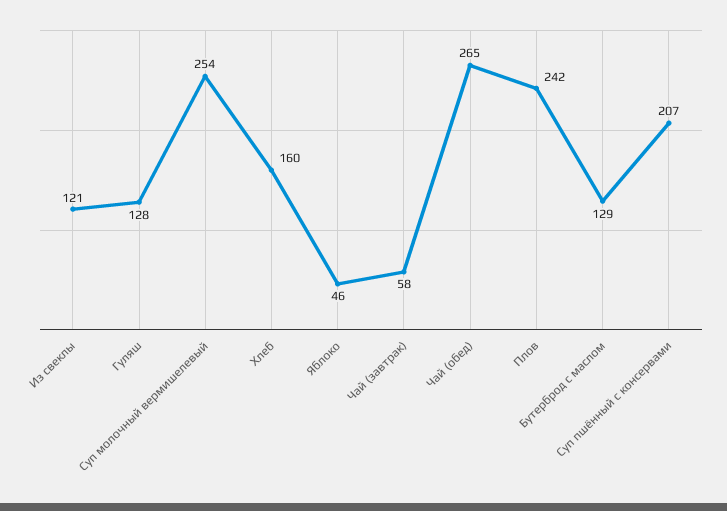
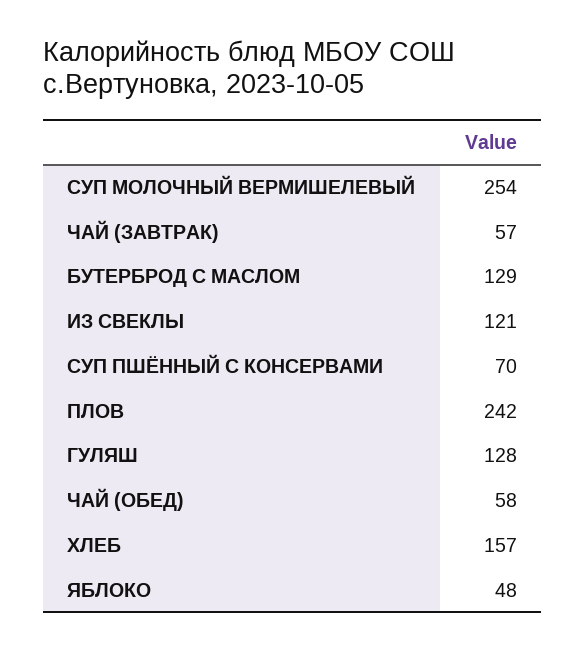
Хлеб: 160 -> 157
Яблоко: 46 -> 48
Чай (завтрак): 58 -> 57
Чай (обед): 265 -> 58
Суп пшённый с консервами: 207 -> 70

